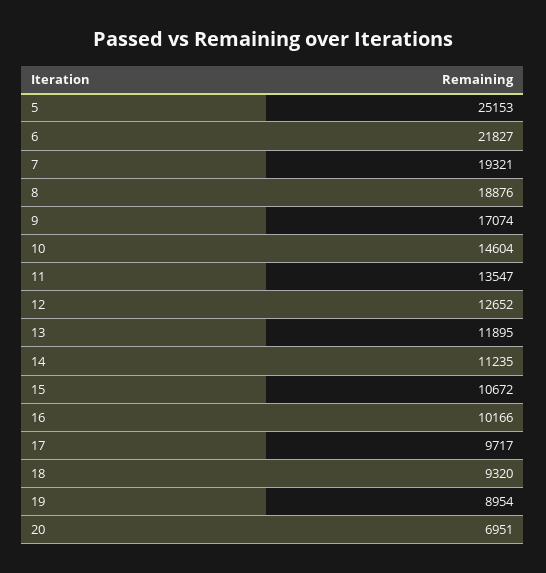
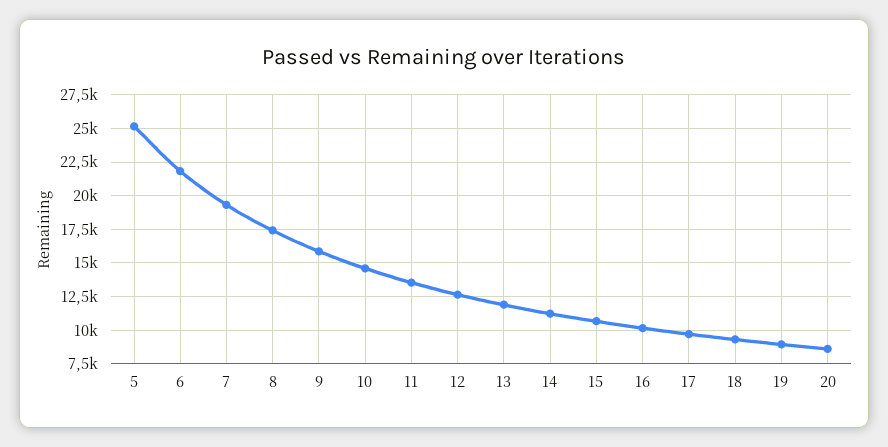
8: 18876 -> 17500
9: 17074 -> 16000
20: 6951 -> 8500

